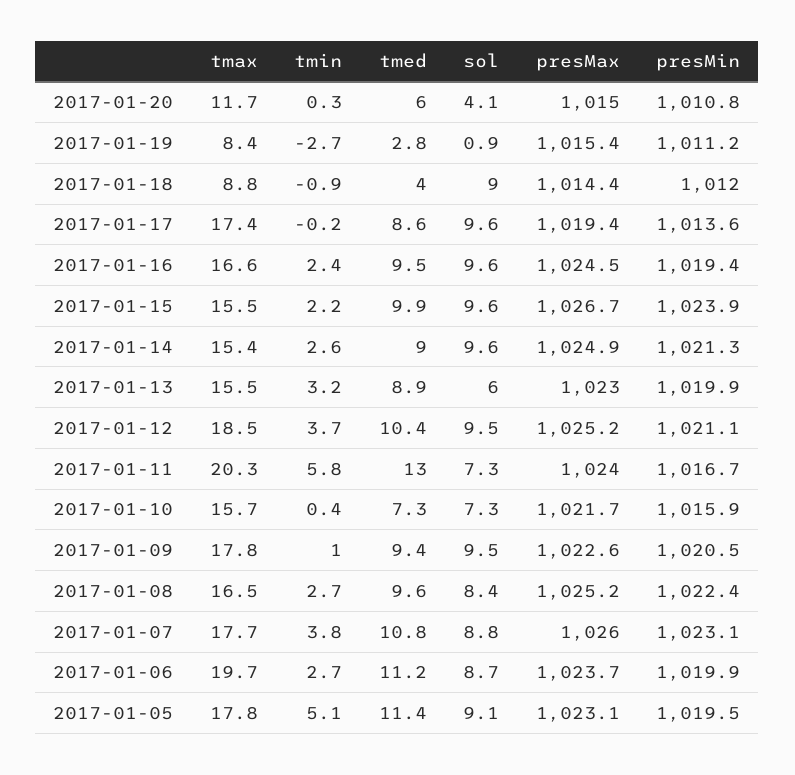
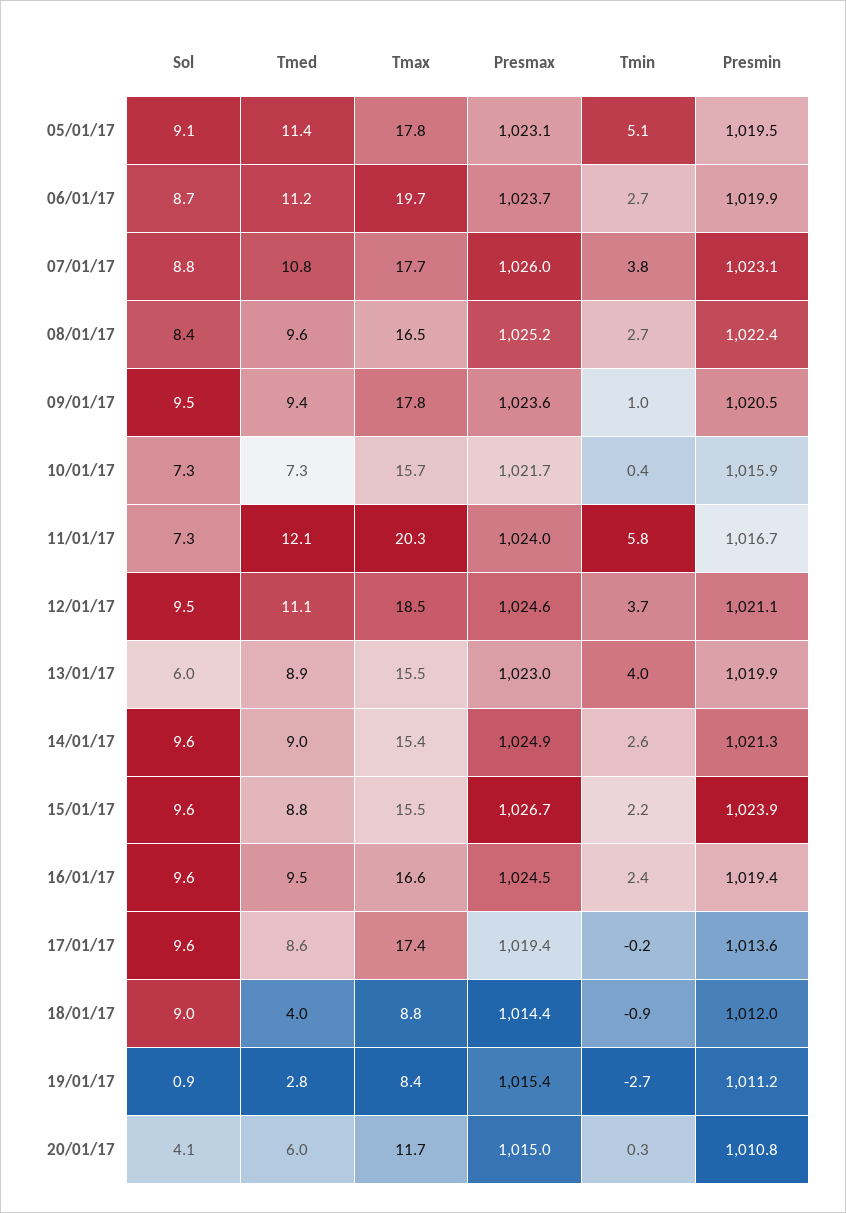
tmed, 2017-01-15: 9.9 -> 8.8
tmin, 2017-01-13: 3.2 -> 4
tmed, 2017-01-12: 10.4 -> 11.1
presMax, 2017-01-12: 1025.2 -> 1024.6
tmed, 2017-01-11: 13 -> 12.1
presMax, 2017-01-09: 1022.6 -> 1023.6

